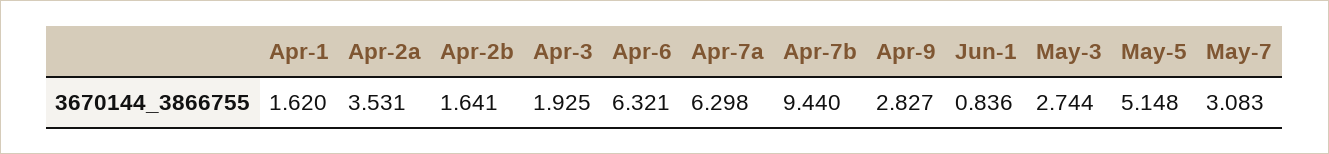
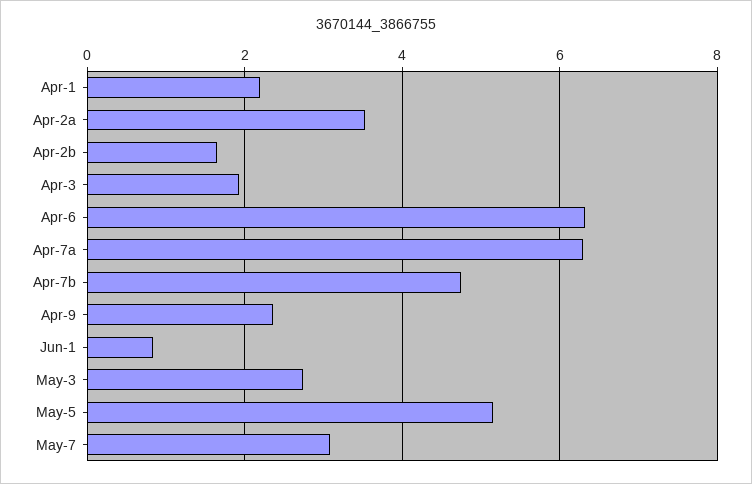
Apr-1: 1.62 -> 2.2
Apr-7b: 9.44 -> 4.8
Apr-9: 2.827 -> 2.4

